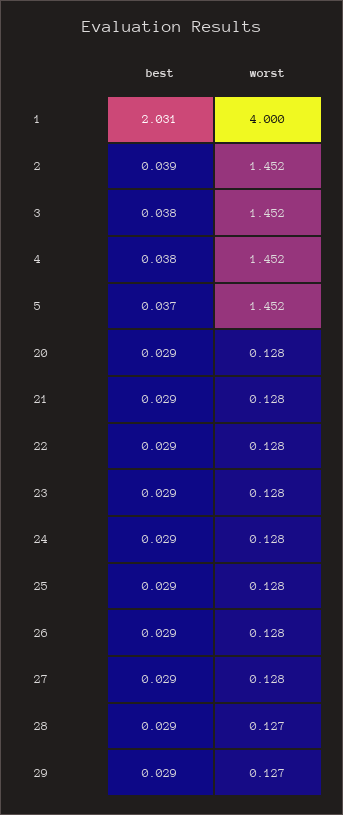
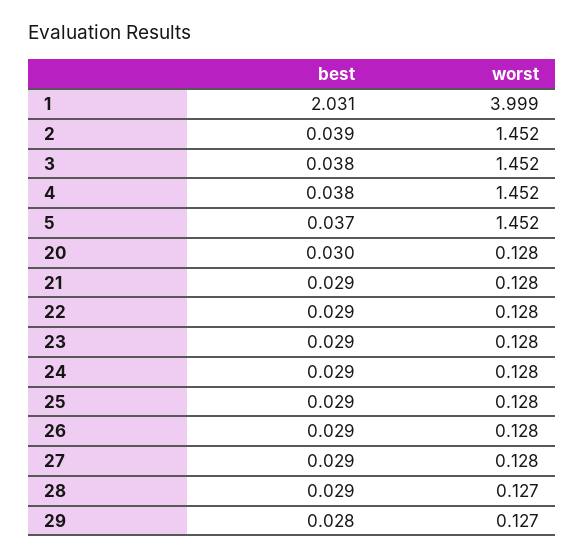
worst, 1: 4 -> 3.999
best, 20: 0.029 -> 0.03
best, 29: 0.029 -> 0.028

